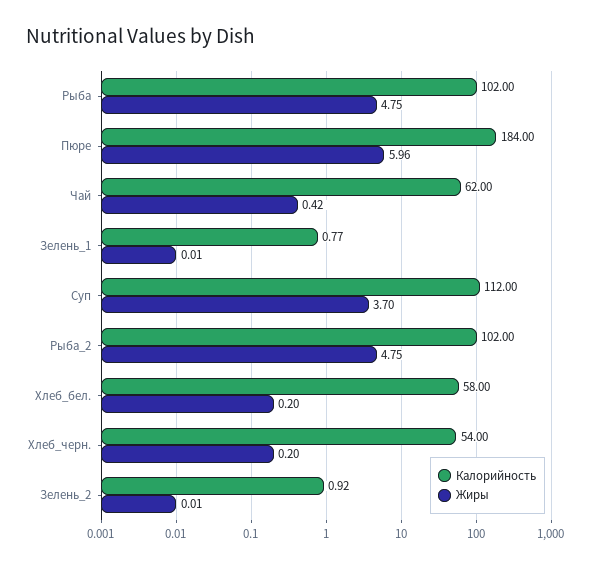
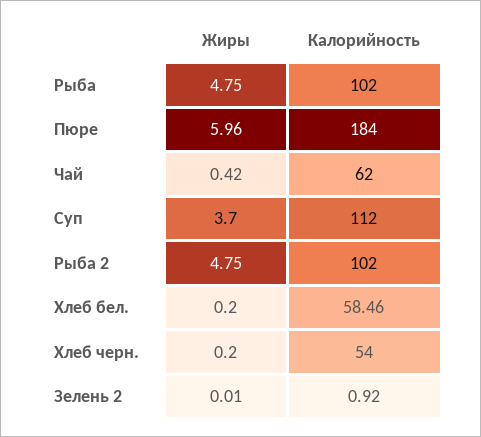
Калорийность, Зелень_1: 0.77 -> none
Жиры, Зелень_1: 0.01 -> none
Калорийность, Хлеб_бел.: 58 -> 58.46

